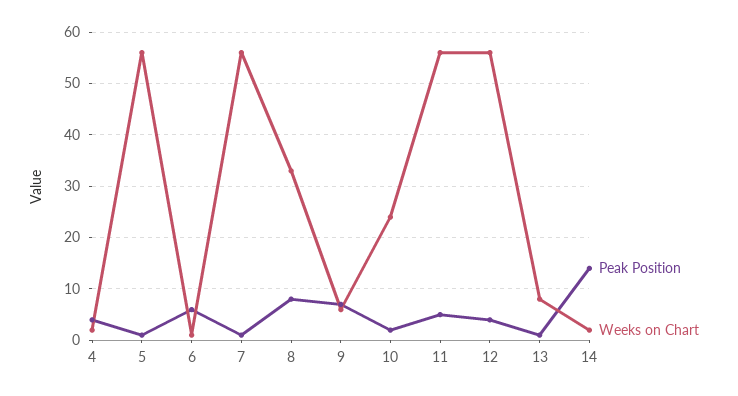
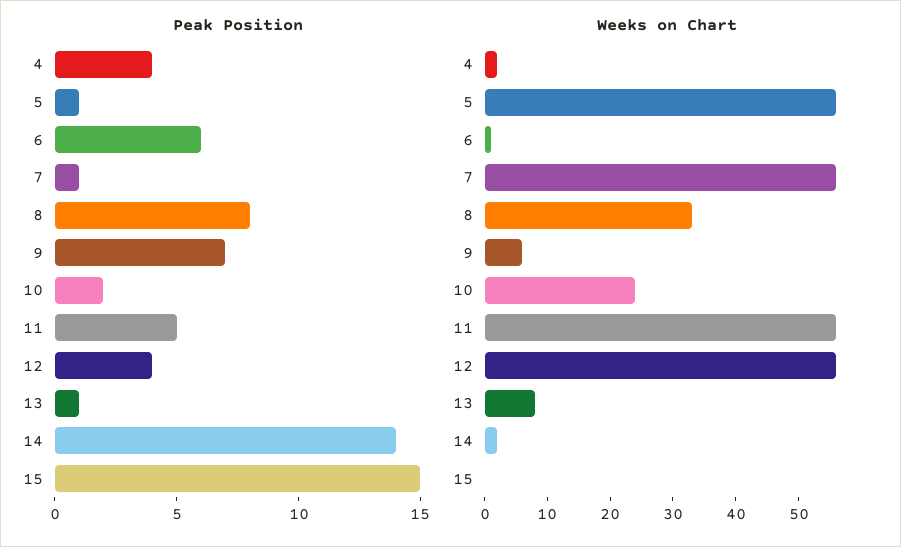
Peak Position, 15: none -> 15
Weeks on Chart, 15: none -> 0

